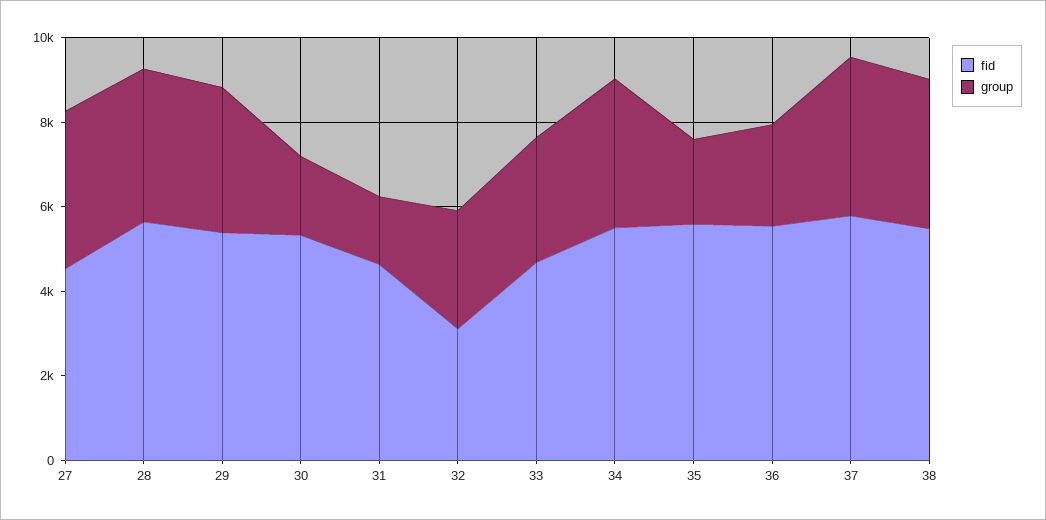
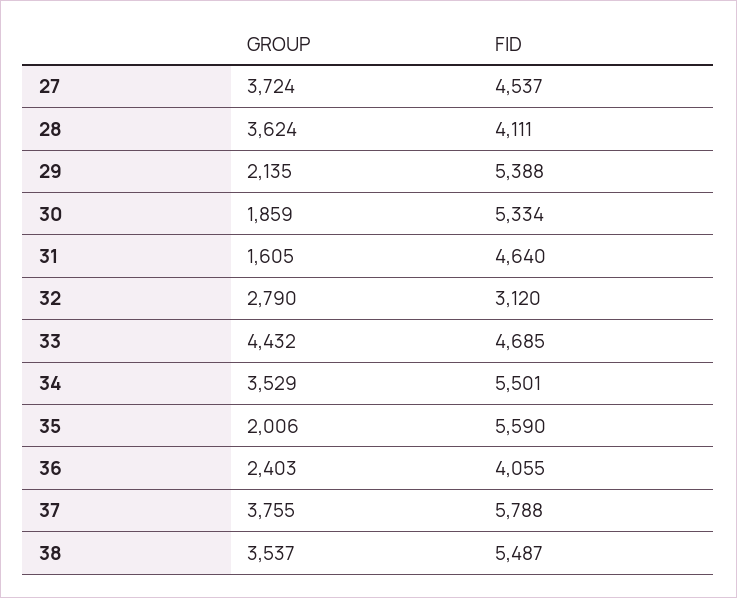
fid, 28: 5500 -> 4111
group, 29: 3500 -> 2135
group, 33: 3000 -> 4432
fid, 36: 5500 -> 4055

